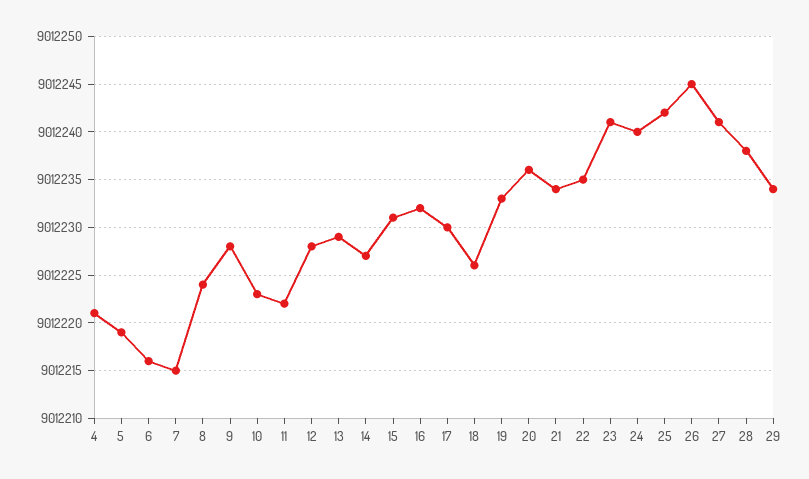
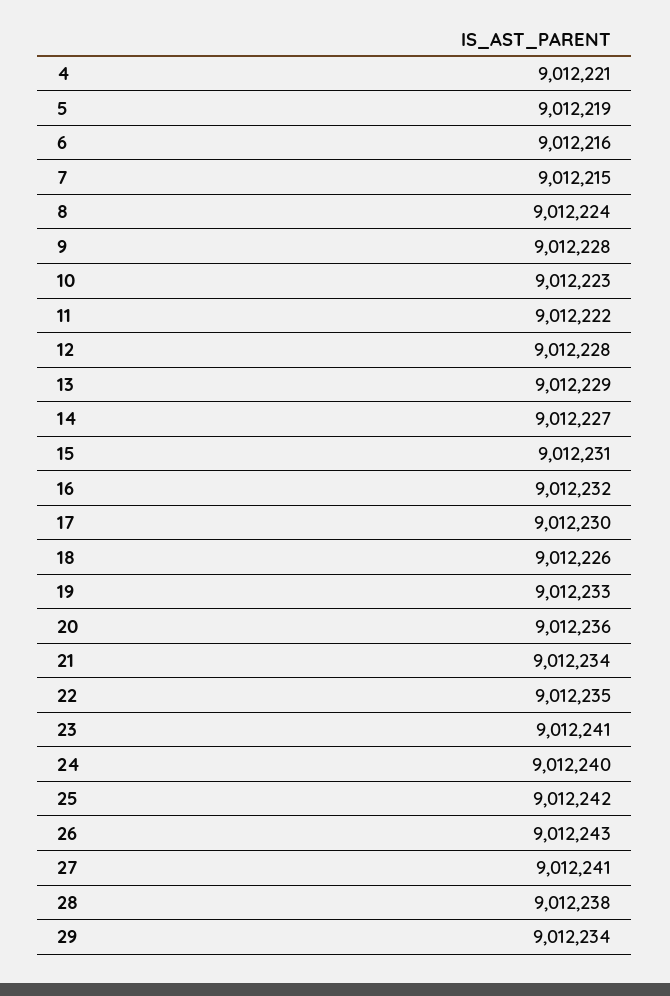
26: 9012245 -> 9012243

